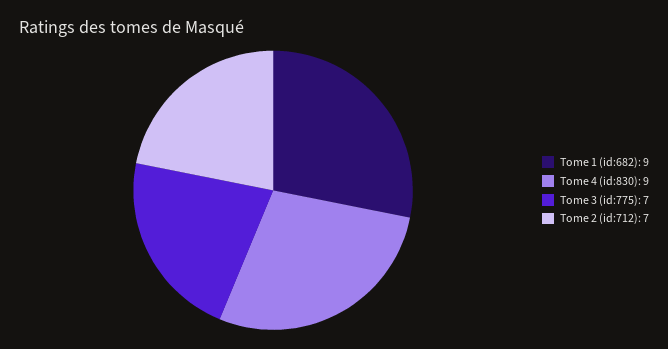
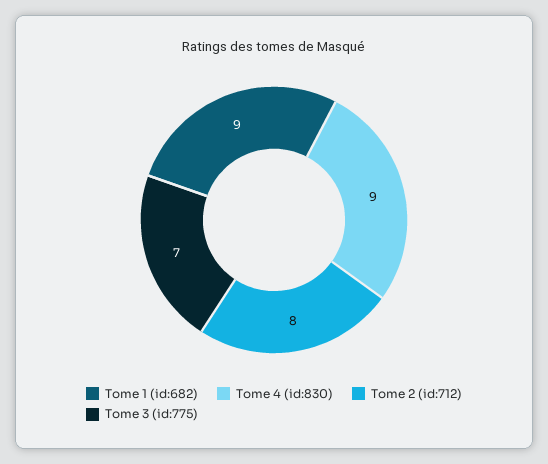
Tome 2 (id:712): 7 -> 8

